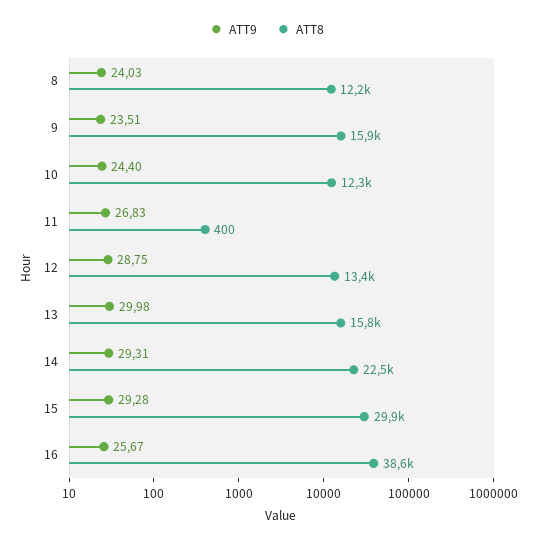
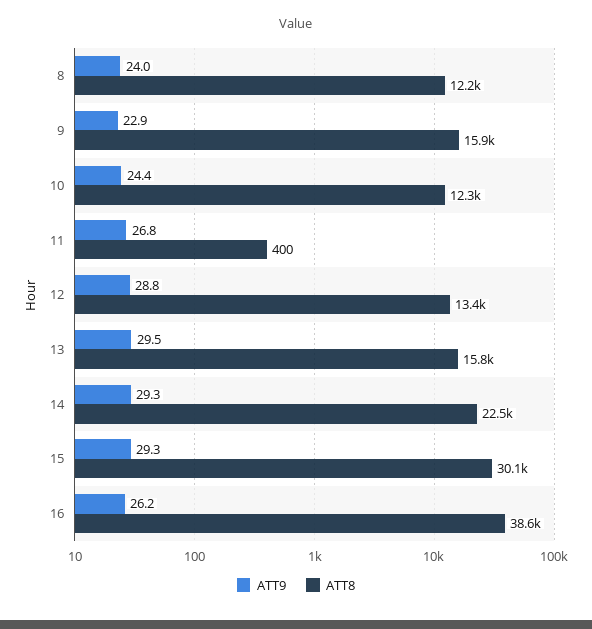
ATT9, 9: 23.51 -> 22.9
ATT9, 13: 29.98 -> 29.5
ATT8, 15: 29900 -> 30100
ATT9, 16: 25.67 -> 26.2

